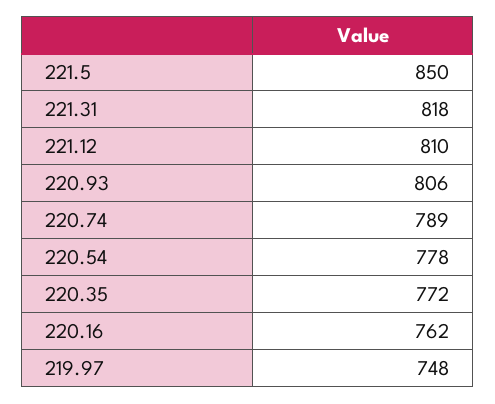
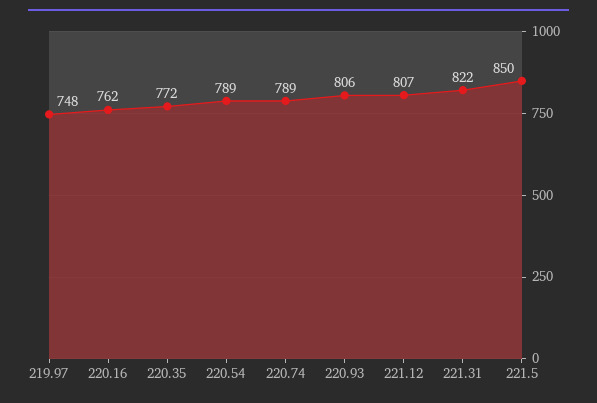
221.31: 818 -> 822
221.12: 810 -> 807
220.54: 778 -> 789

